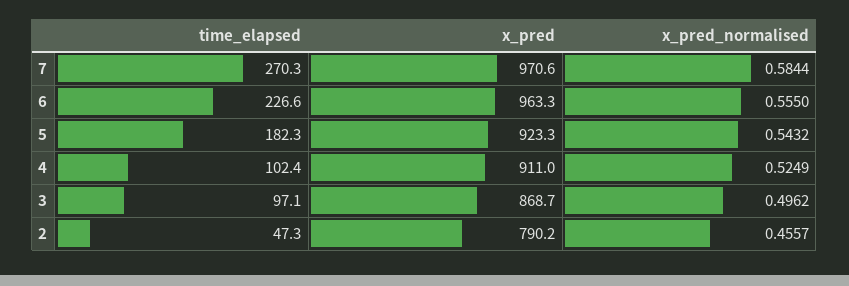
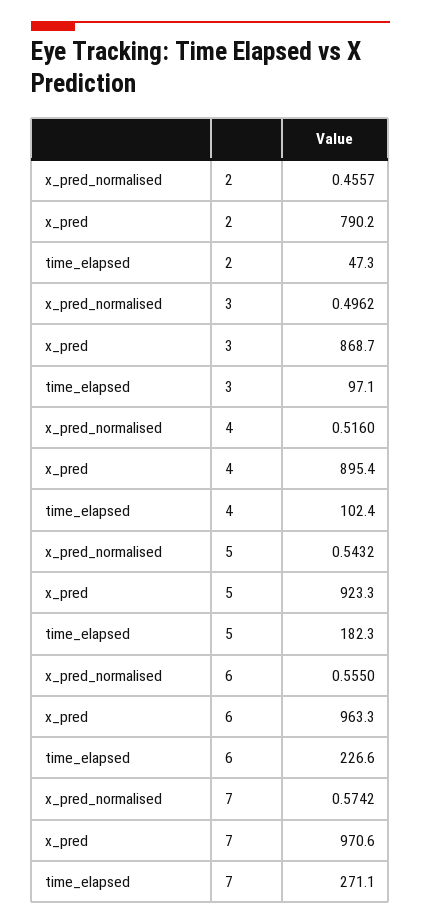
time_elapsed, 7: 270.3 -> 271.1
x_pred_normalised, 7: 0.5844 -> 0.5742
x_pred, 4: 911 -> 895.4
x_pred_normalised, 4: 0.5249 -> 0.516

